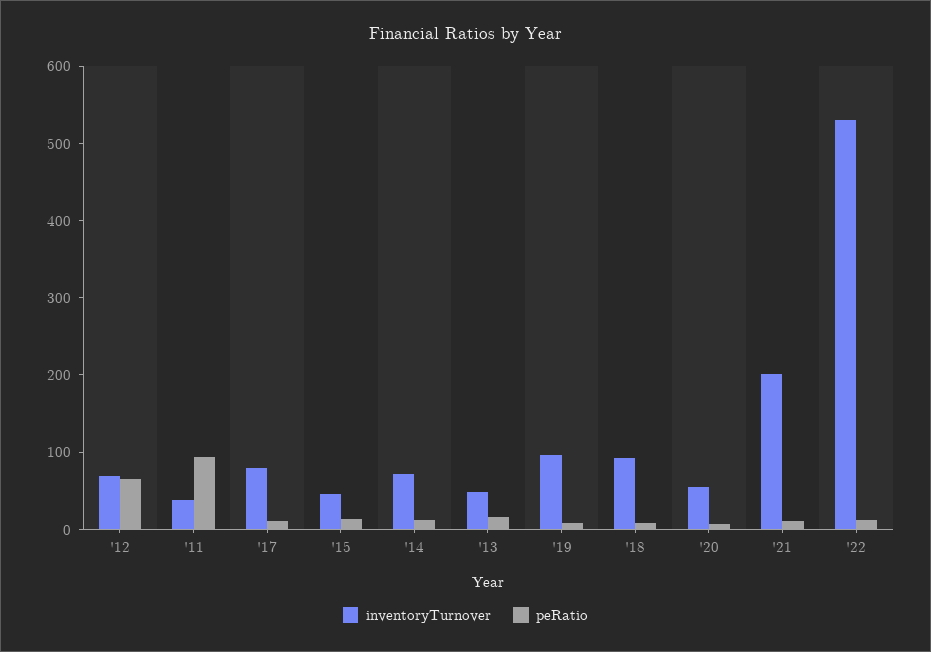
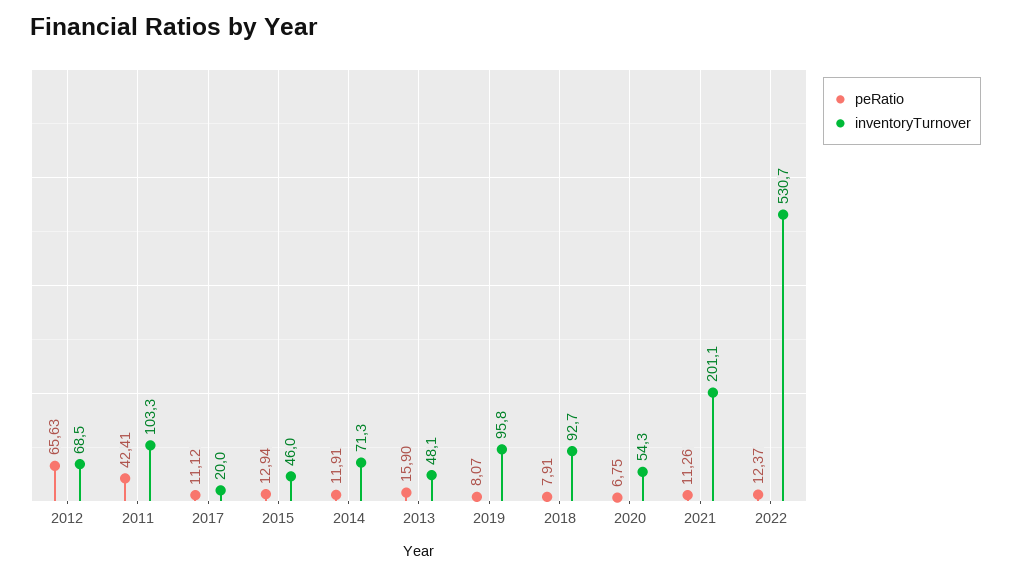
inventoryTurnover, '11: 40 -> 103.3
peRatio, '11: 100 -> 42.41
inventoryTurnover, '17: 80 -> 20

